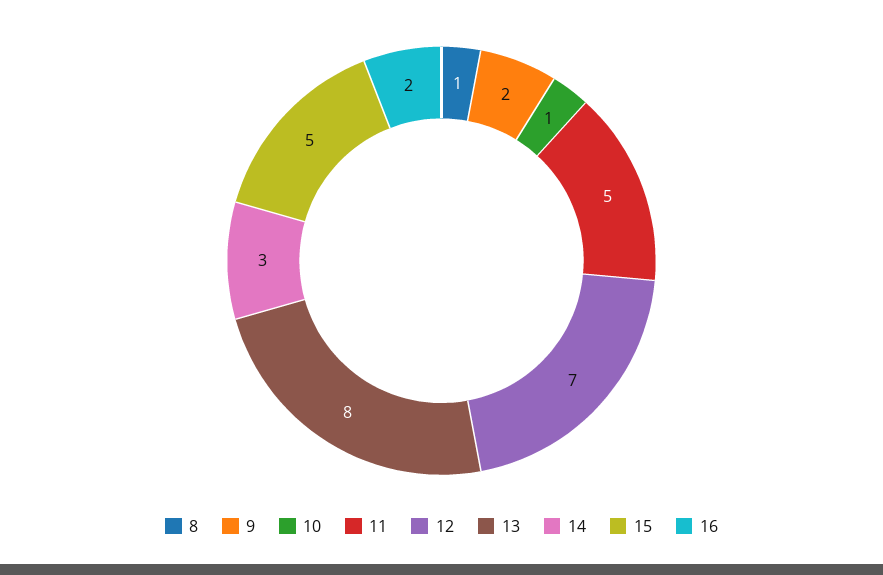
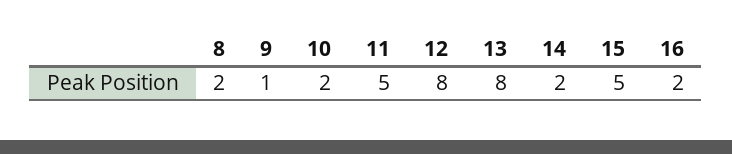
8: 1 -> 2
9: 2 -> 1
10: 1 -> 2
12: 7 -> 8
14: 3 -> 2

